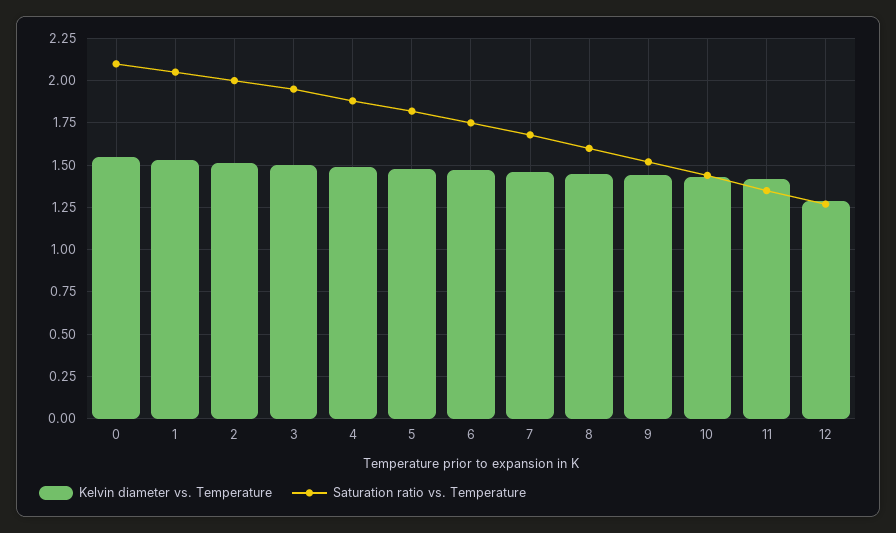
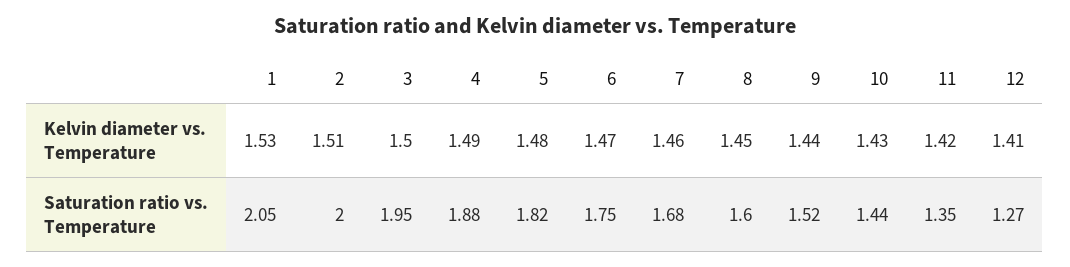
Kelvin diameter vs. Temperature, 0: 1.55 -> none
Saturation ratio vs. Temperature, 0: 2.1 -> none
Kelvin diameter vs. Temperature, 12: 1.3 -> 1.41

